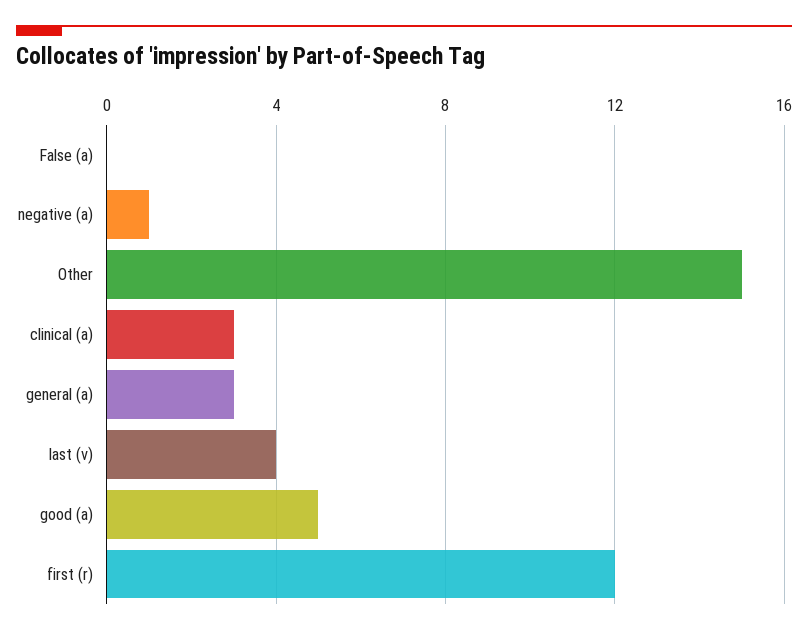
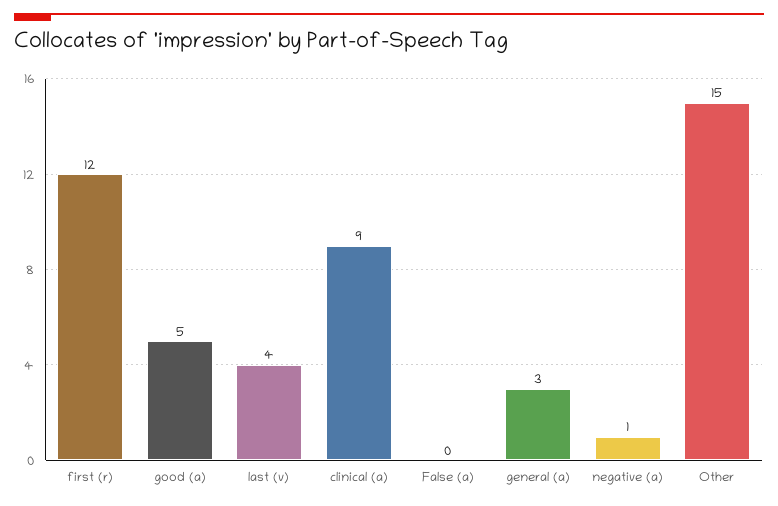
clinical (a): 3 -> 9

